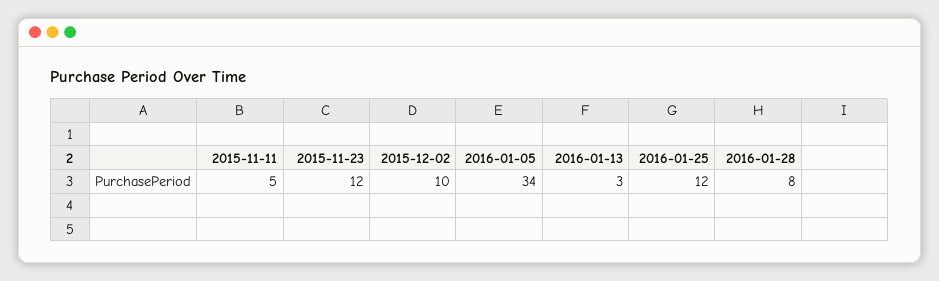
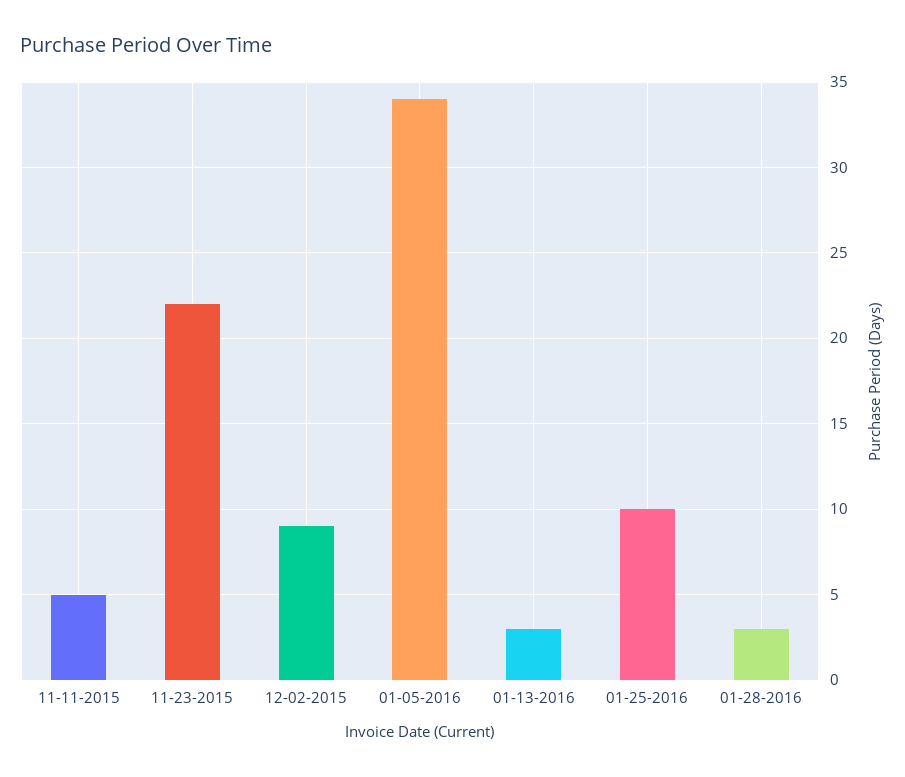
2015-11-23: 12 -> 22
2015-12-02: 10 -> 9
2016-01-25: 12 -> 10
2016-01-28: 8 -> 3

